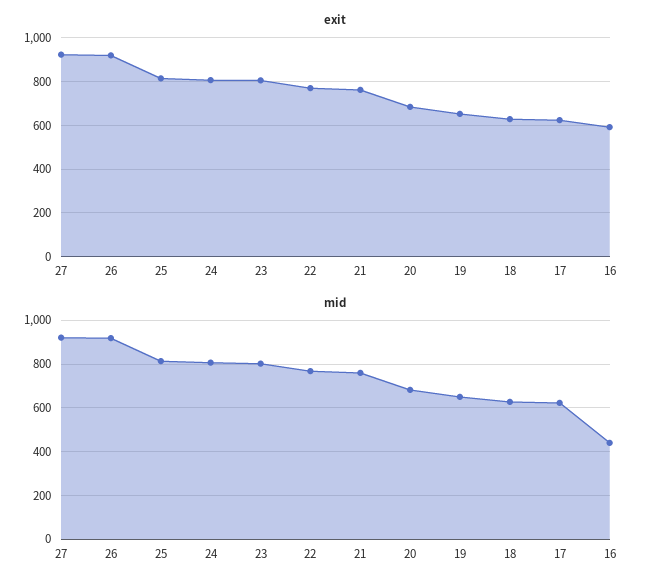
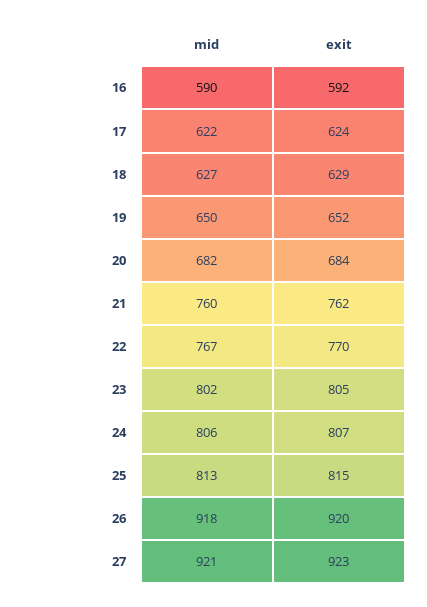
mid, 16: 450 -> 590

